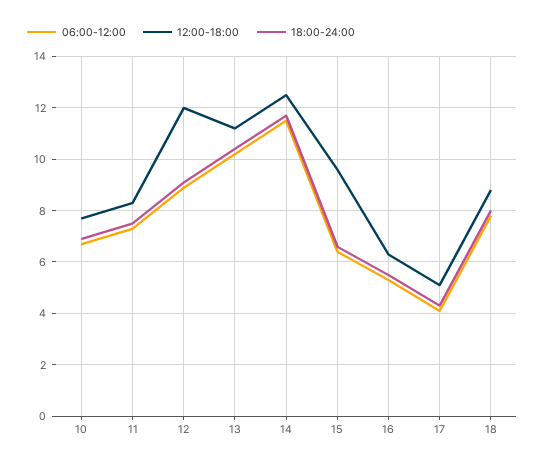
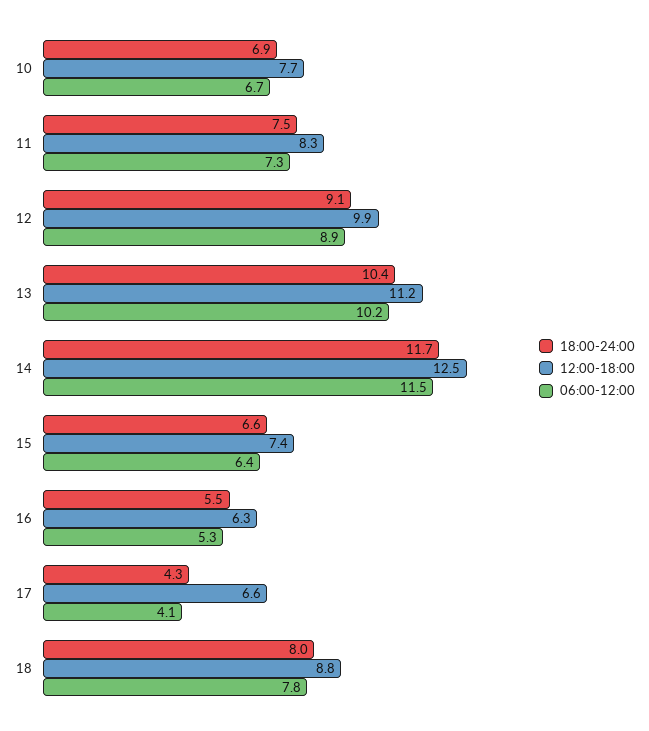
12:00-18:00, 12: 12 -> 9.9
12:00-18:00, 15: 9.5 -> 7.4
12:00-18:00, 17: 5 -> 6.6

